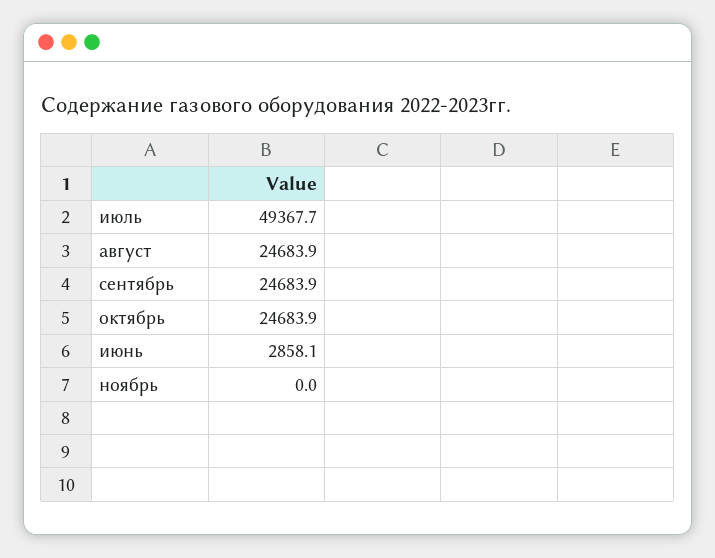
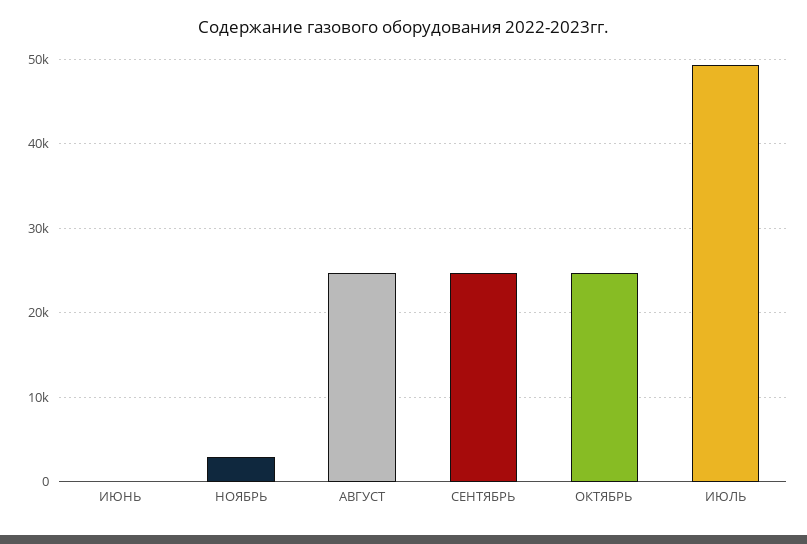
июнь: 2858.1 -> 0
ноябрь: 0 -> 3000

